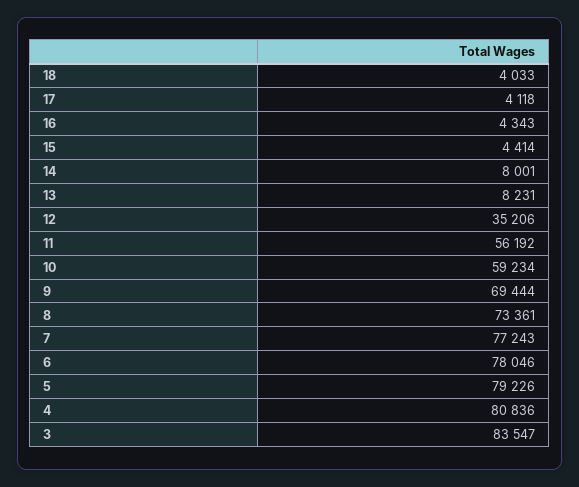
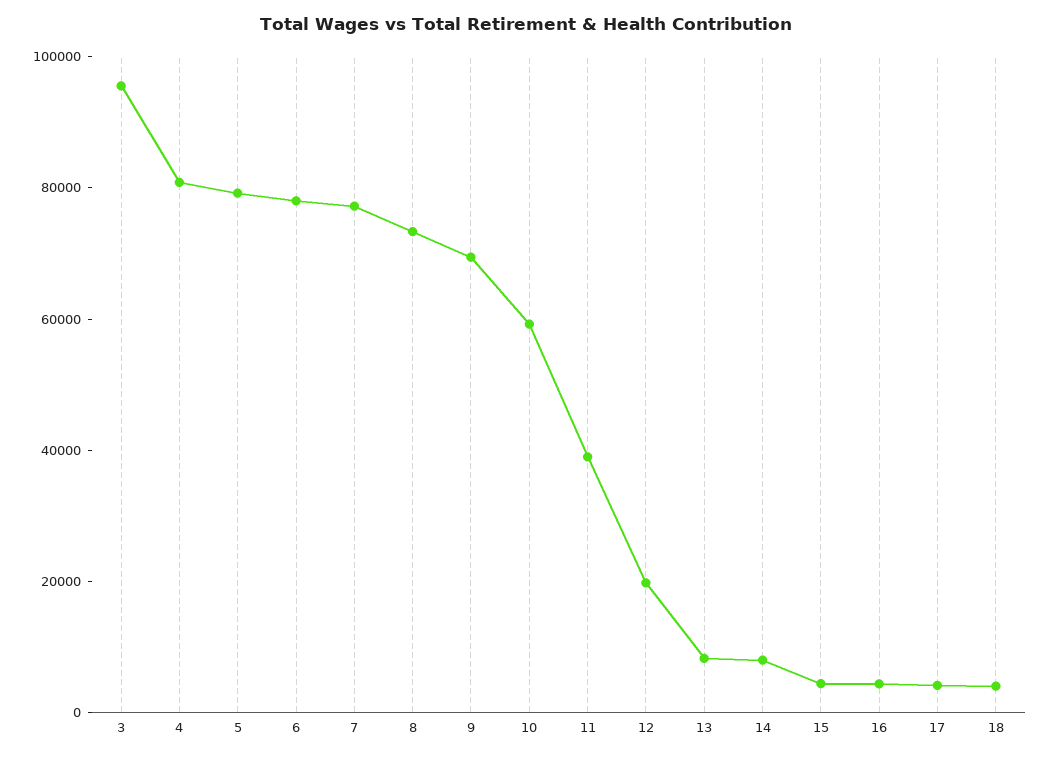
12: 35206 -> 20000
11: 56192 -> 40000
3: 83547 -> 95000

